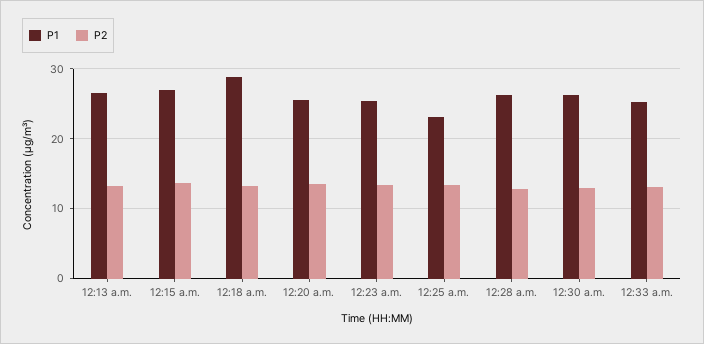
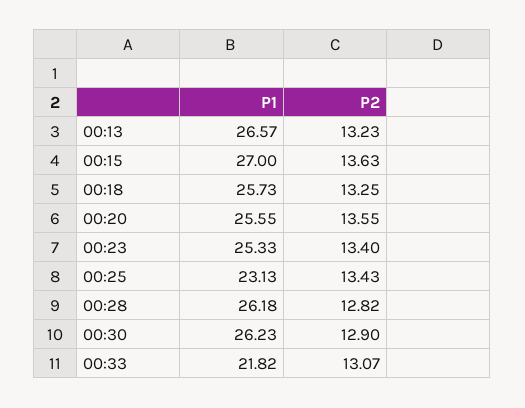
P1, 12:18 a.m.: 29 -> 25.73
P1, 12:33 a.m.: 25 -> 21.82

